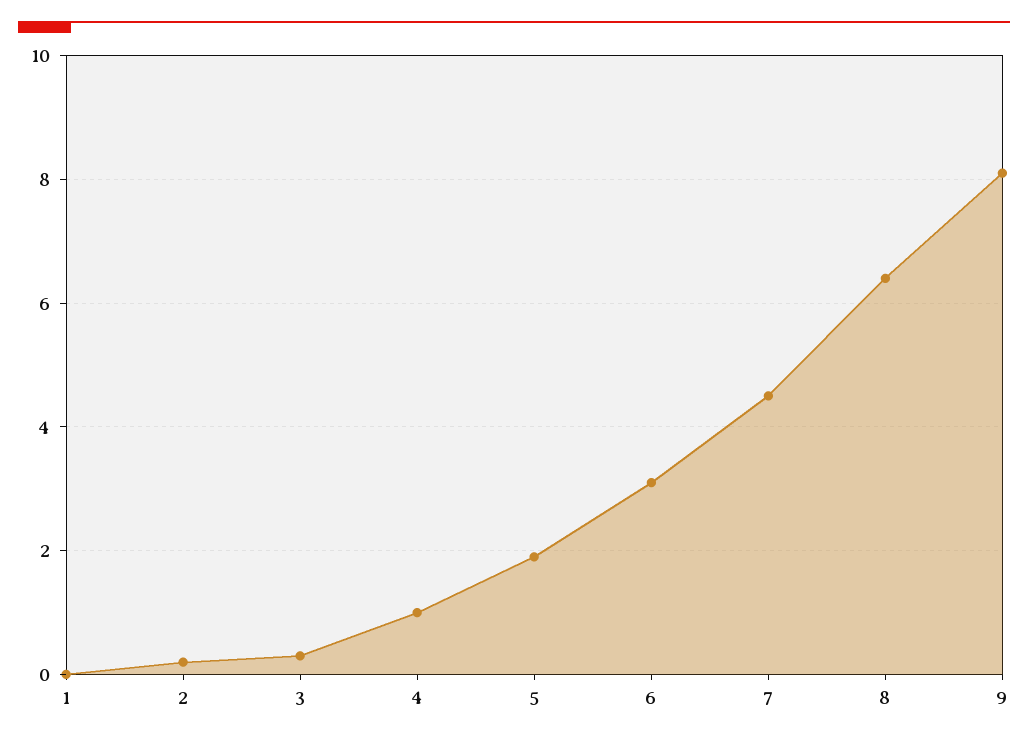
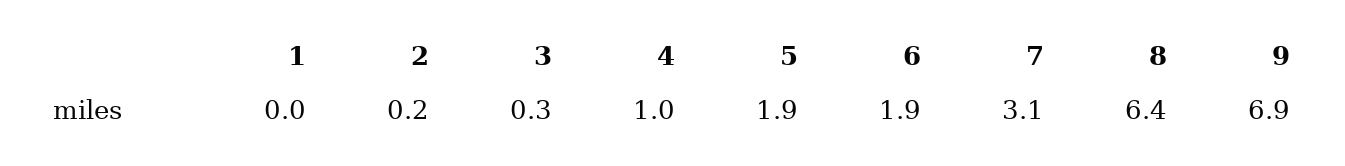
6: 3 -> 1.9
7: 4.5 -> 3.1
9: 8 -> 6.9

